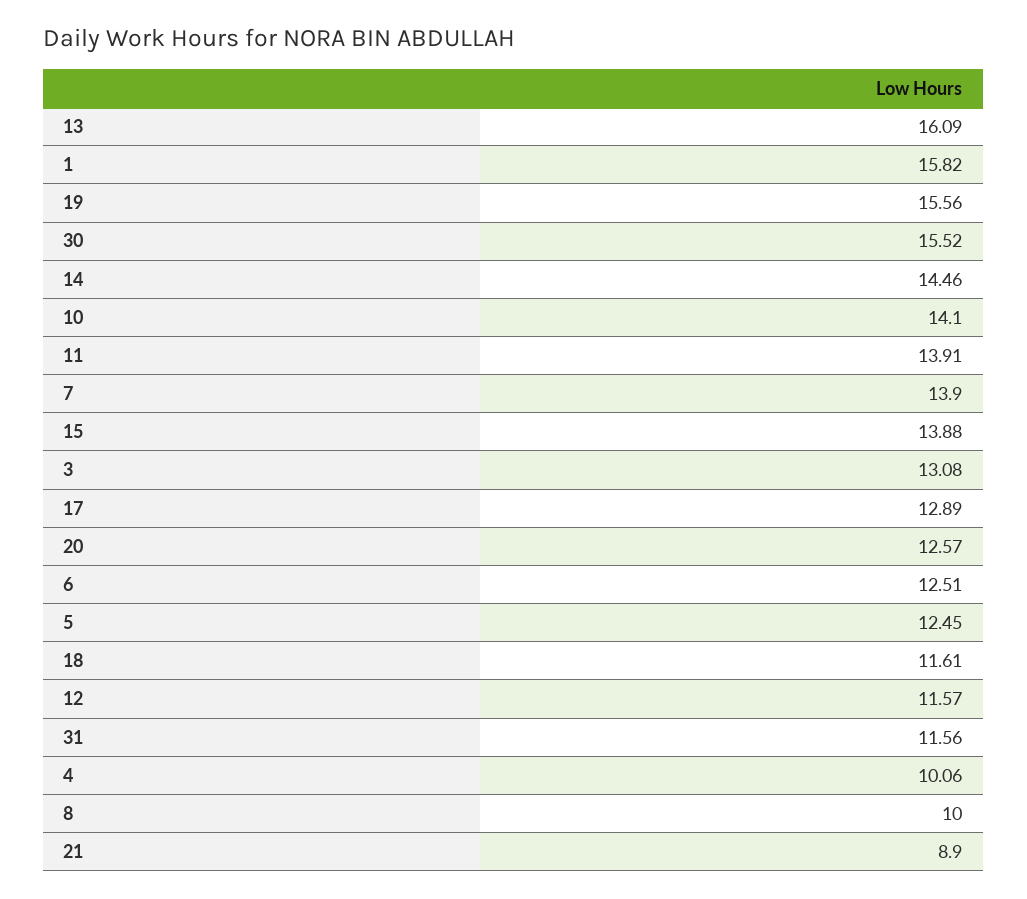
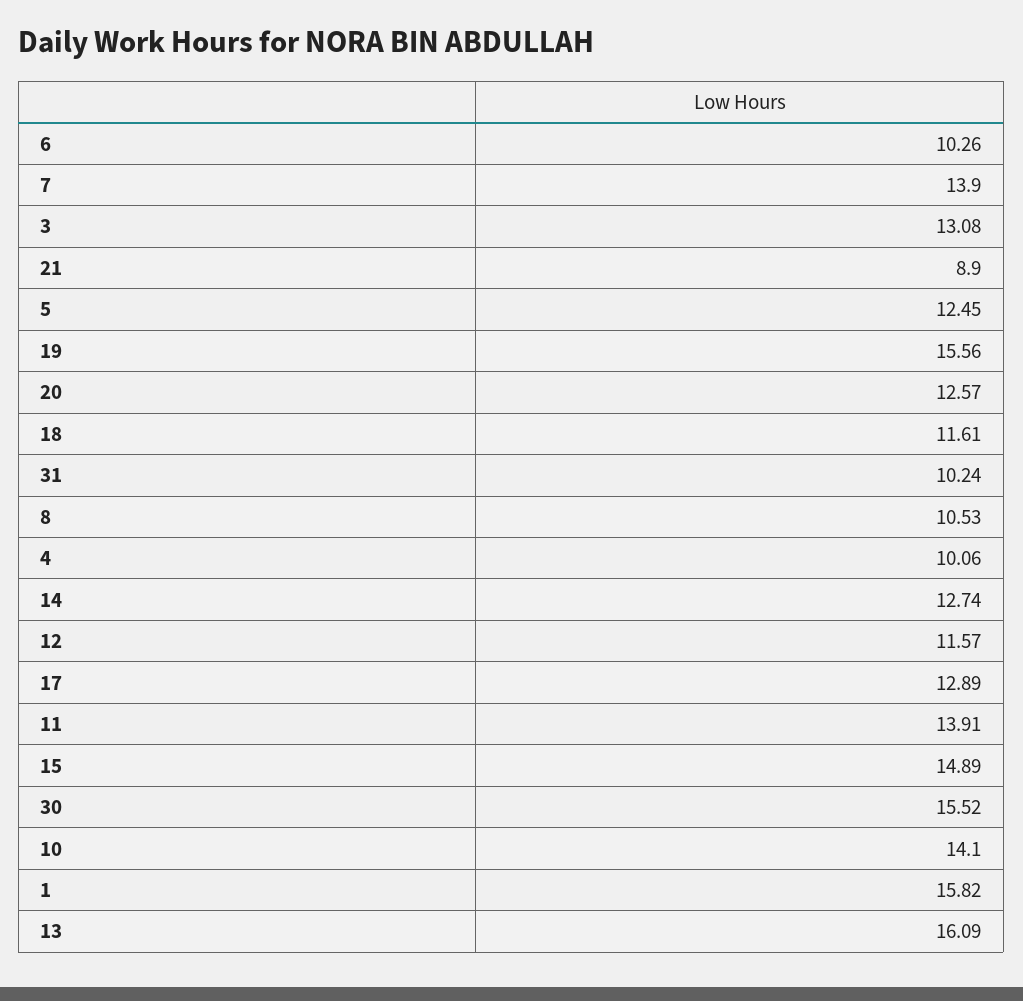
14: 14.46 -> 12.74
15: 13.88 -> 14.89
6: 12.51 -> 10.26
31: 11.56 -> 10.24
8: 10 -> 10.53

